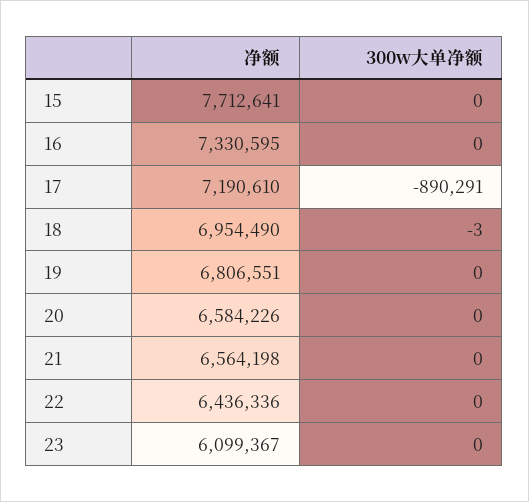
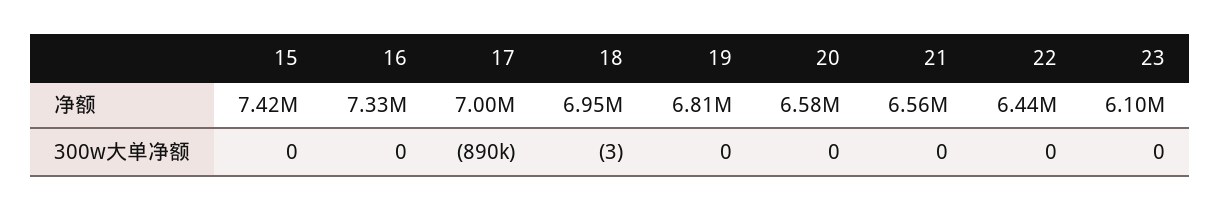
净额, 15: 7712641 -> 7420000
净额, 17: 7190610 -> 7000000

